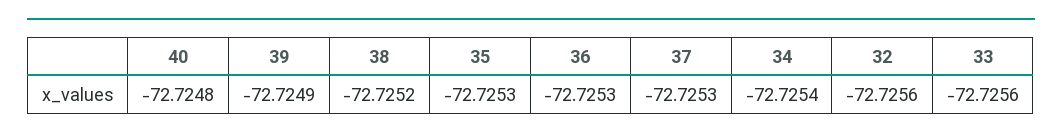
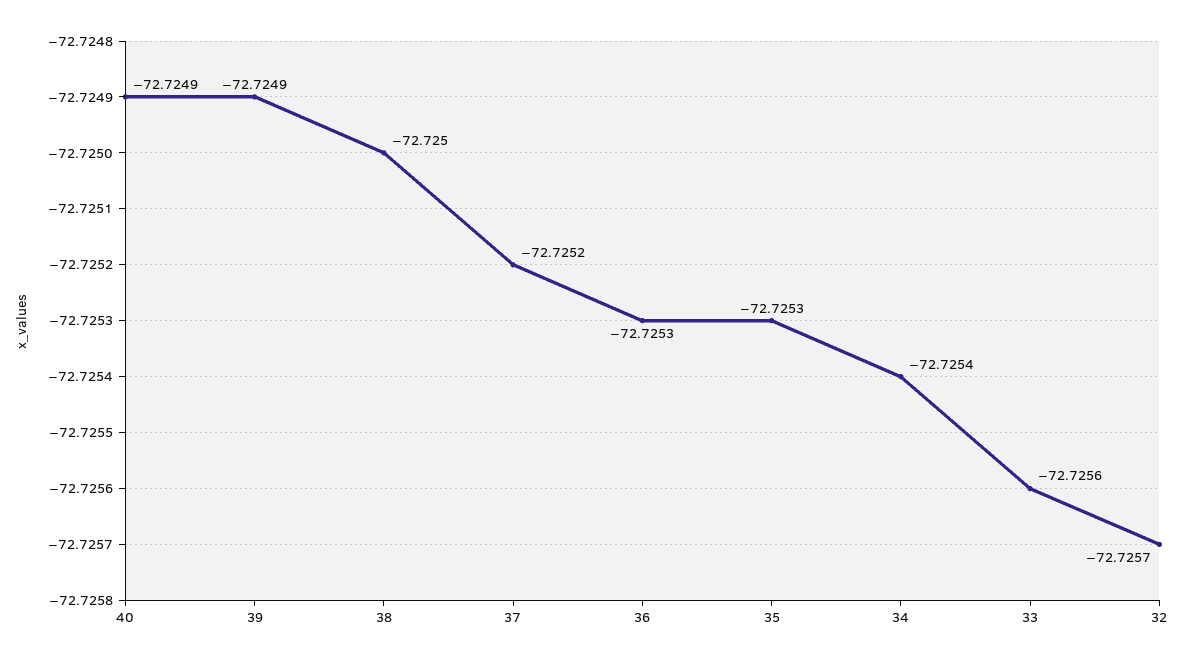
40: -72.7248 -> -72.7249
38: -72.7252 -> -72.725
37: -72.7253 -> -72.7252
32: -72.7256 -> -72.7257

